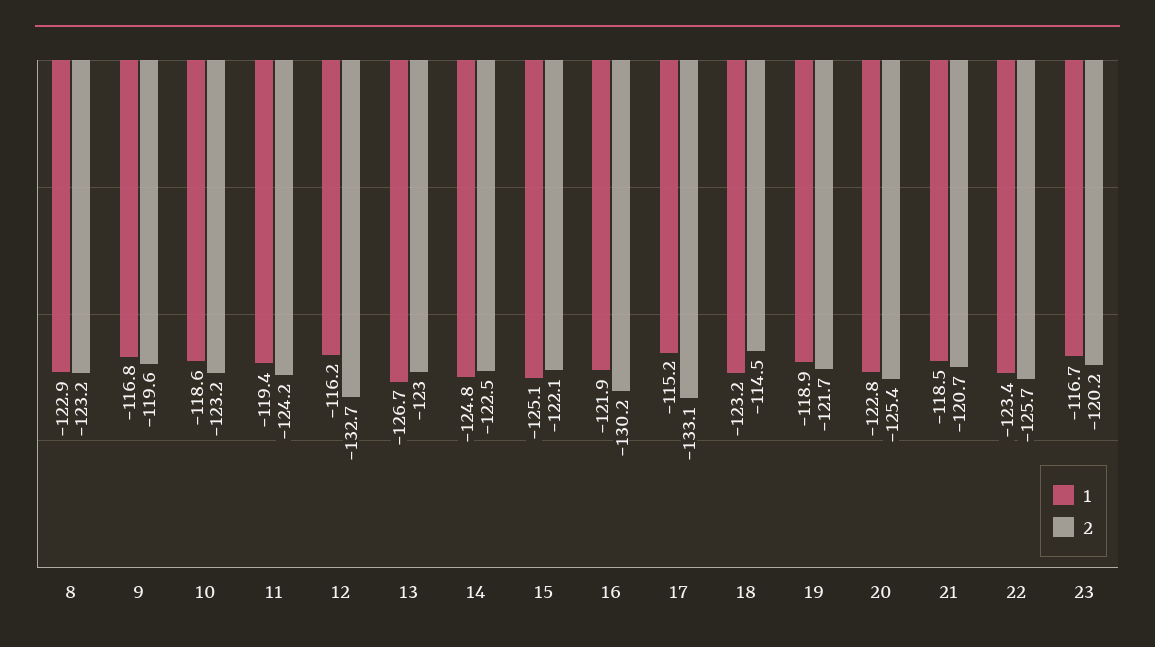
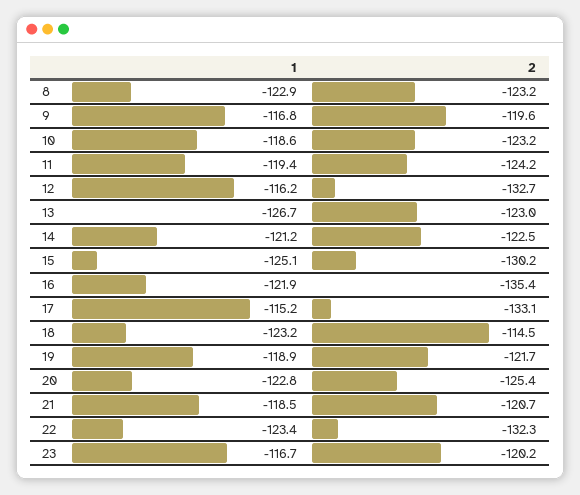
1, 14: -124.8 -> -121.2
2, 15: -122.1 -> -130.2
2, 16: -130.2 -> -135.4
2, 22: -125.7 -> -132.3

